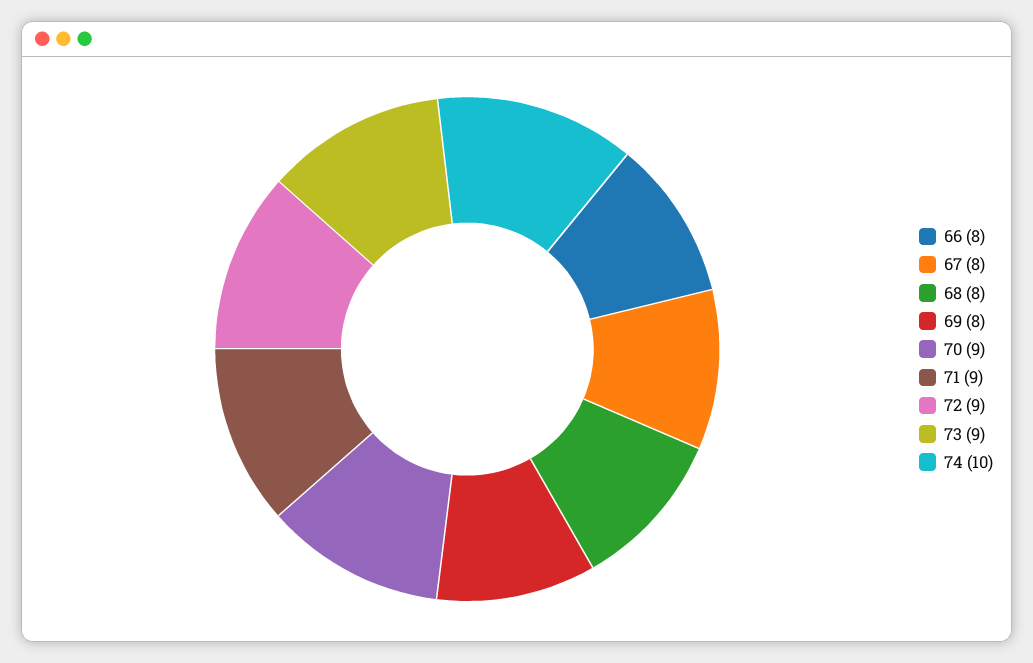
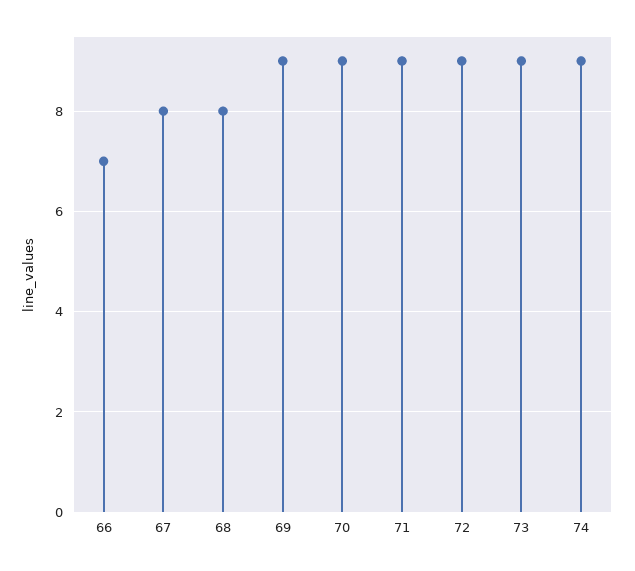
66: 8 -> 7
69: 8 -> 9
74: 10 -> 9

